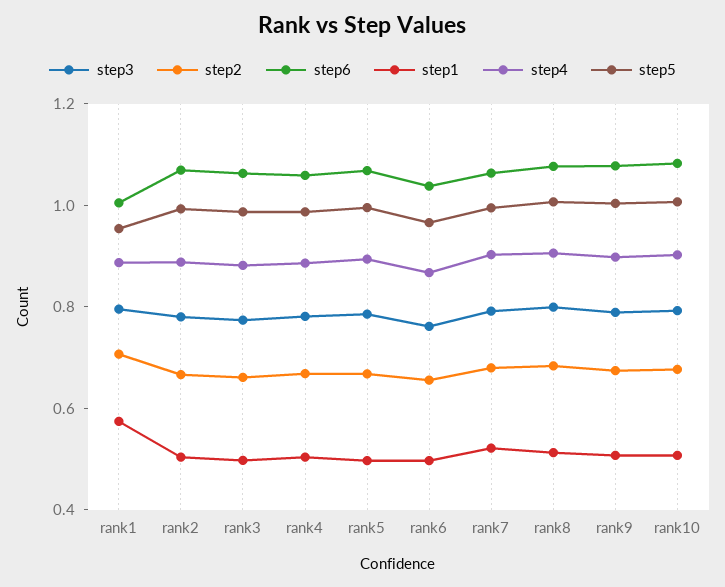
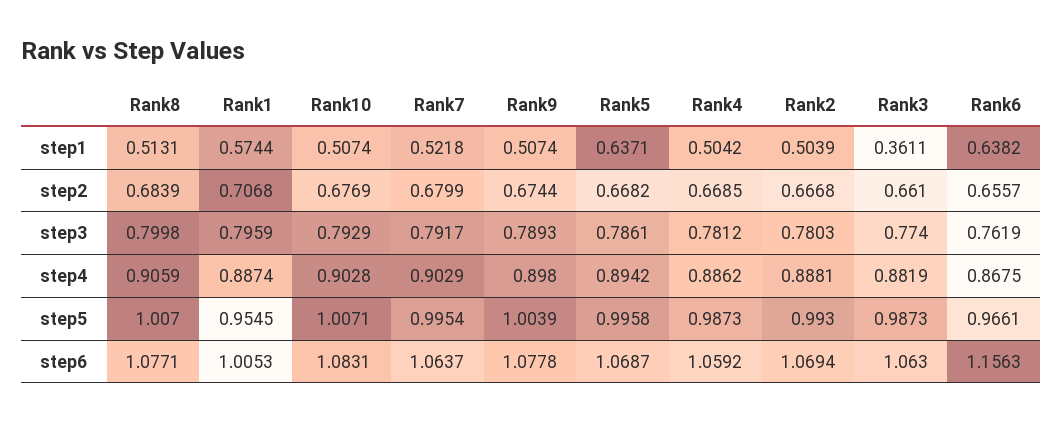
step1, rank3: 0.5 -> 0.3611
step1, rank5: 0.5 -> 0.6371
step6, rank6: 1.05 -> 1.1563
step1, rank6: 0.5 -> 0.6382

